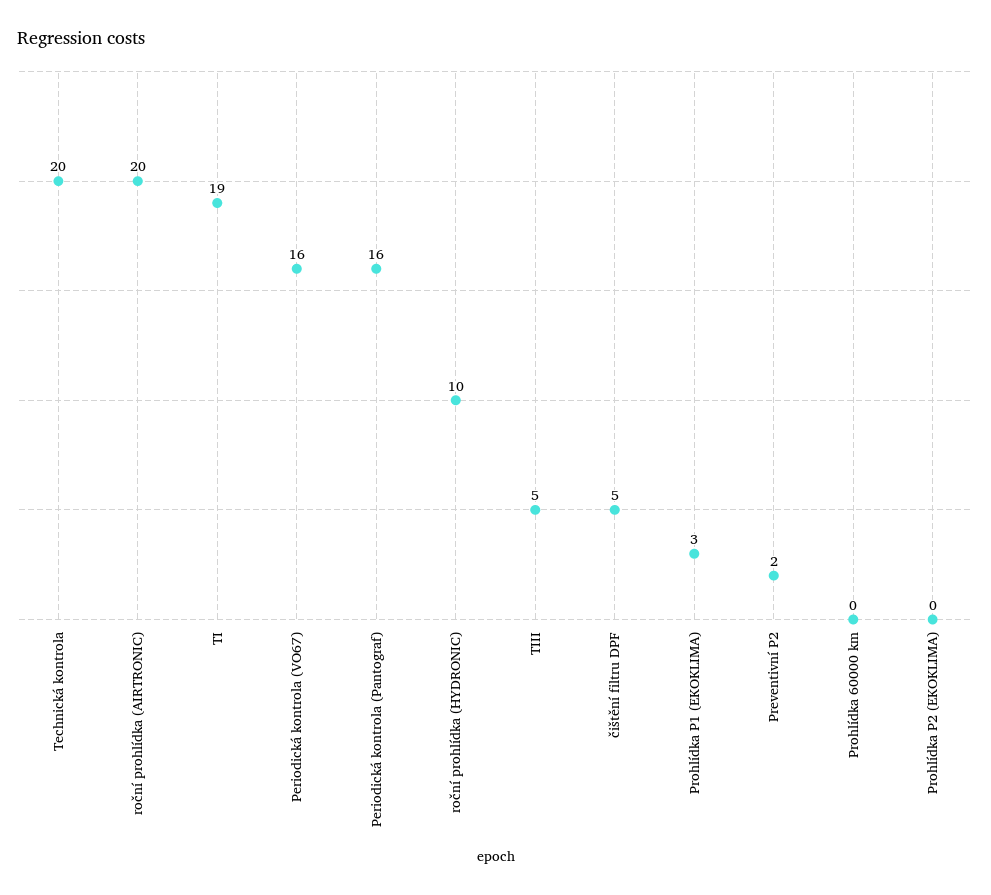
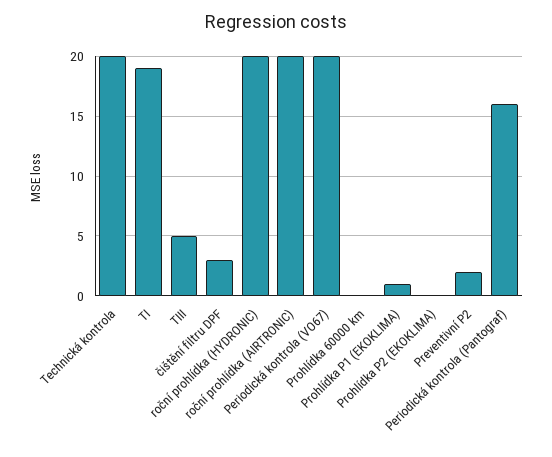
Periodická kontrola (VO67): 16 -> 20
roční prohlídka (HYDRONIC): 10 -> 20
čištění filtru DPF: 5 -> 3
Prohlídka P1 (EKOKLIMA): 3 -> 1

